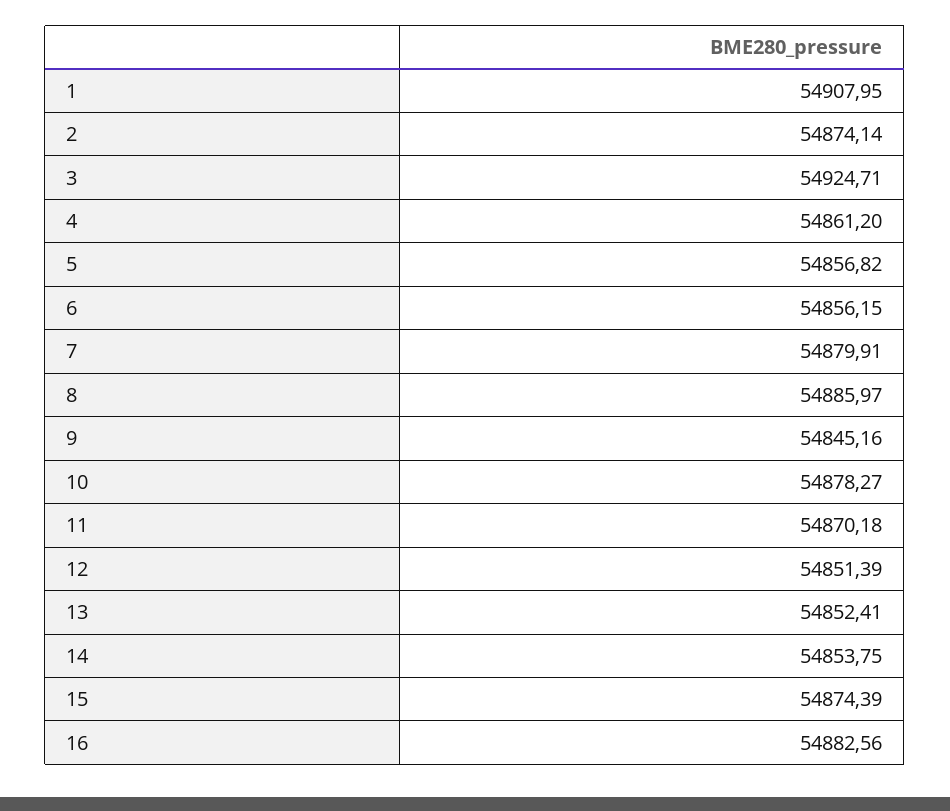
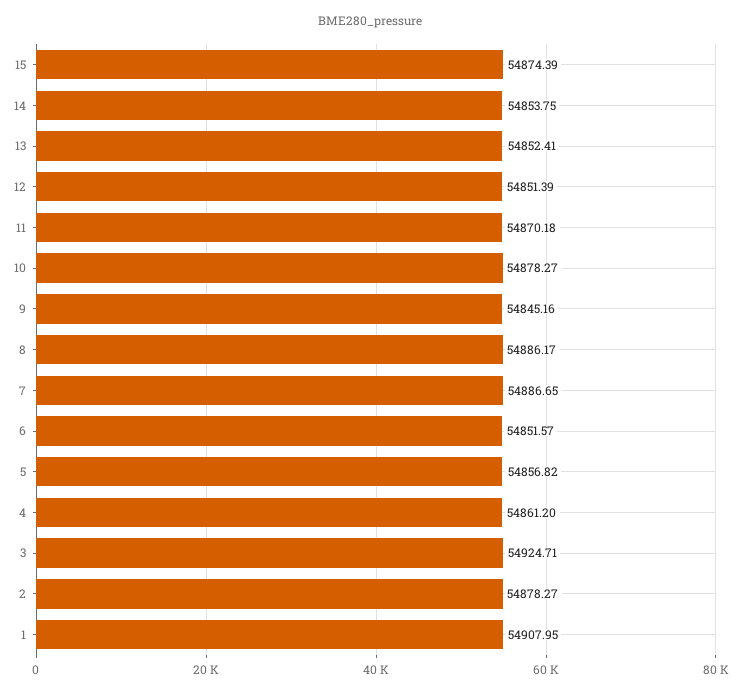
2: 54874.14 -> 54878.27
6: 54856.15 -> 54851.57
7: 54879.91 -> 54886.65
8: 54885.97 -> 54886.17
16: 54882.56 -> none

